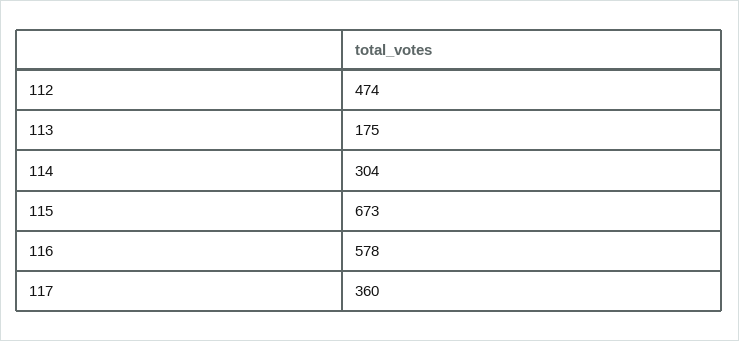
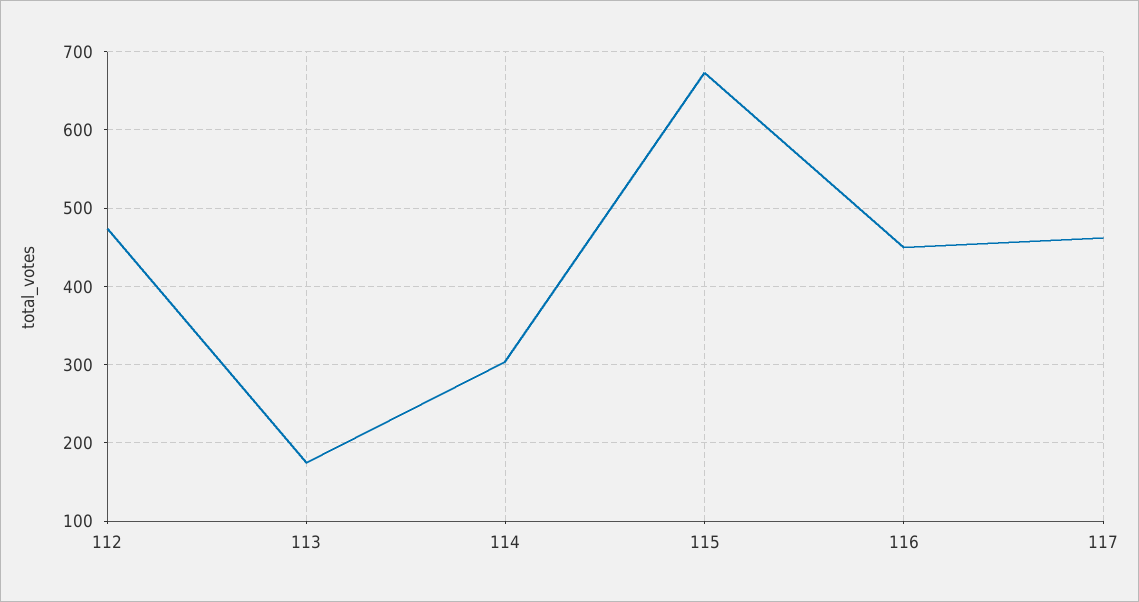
116: 578 -> 450
117: 360 -> 460

